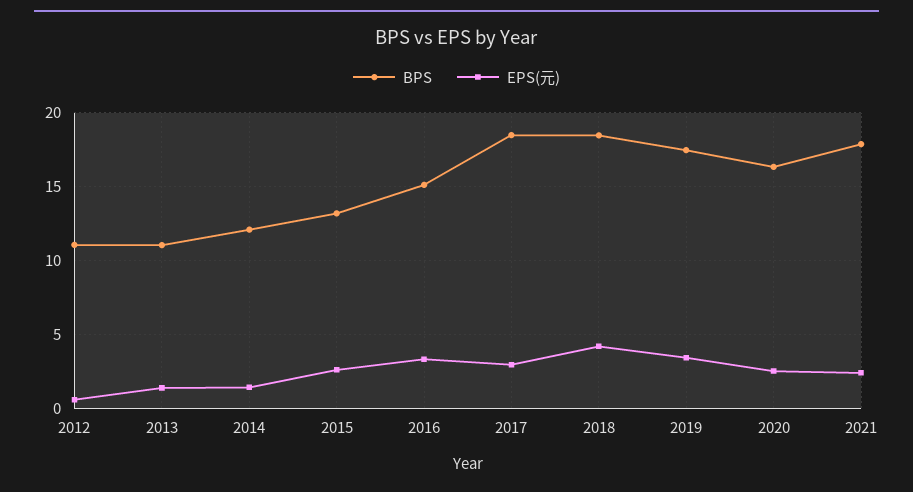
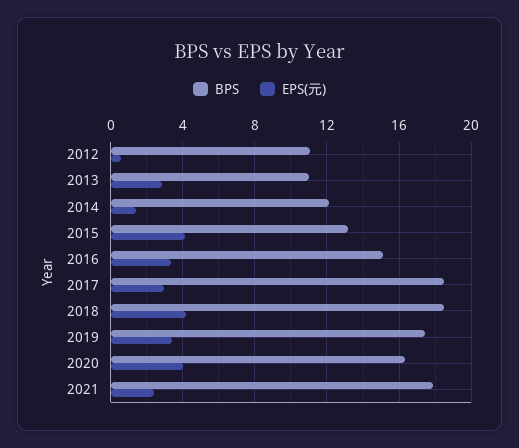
EPS(元), 2013: 1.5 -> 3
EPS(元), 2015: 2.5 -> 4
EPS(元), 2020: 2.5 -> 4

